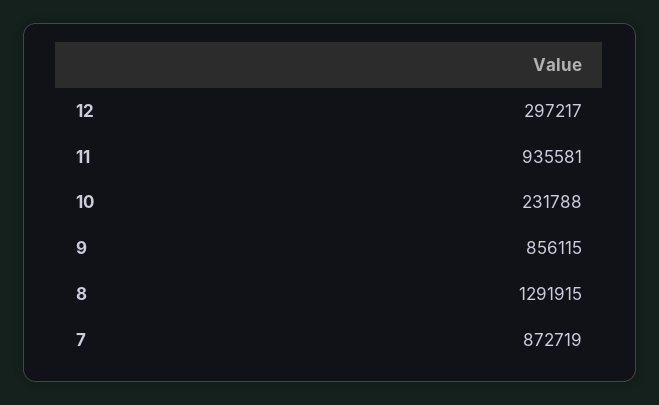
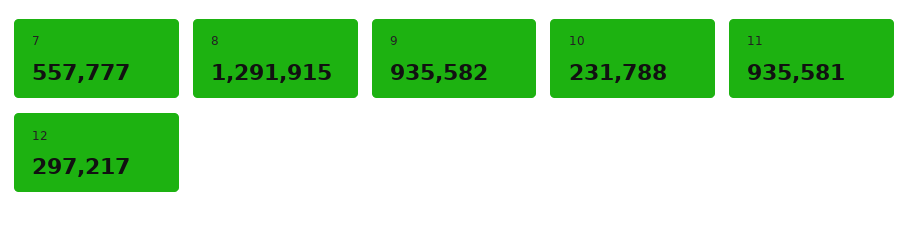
9: 856115 -> 935582
7: 872719 -> 557777

